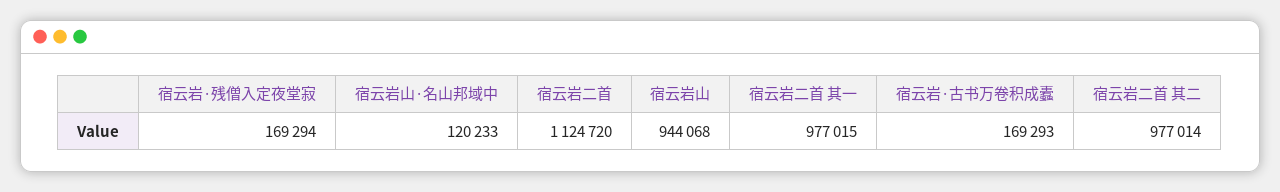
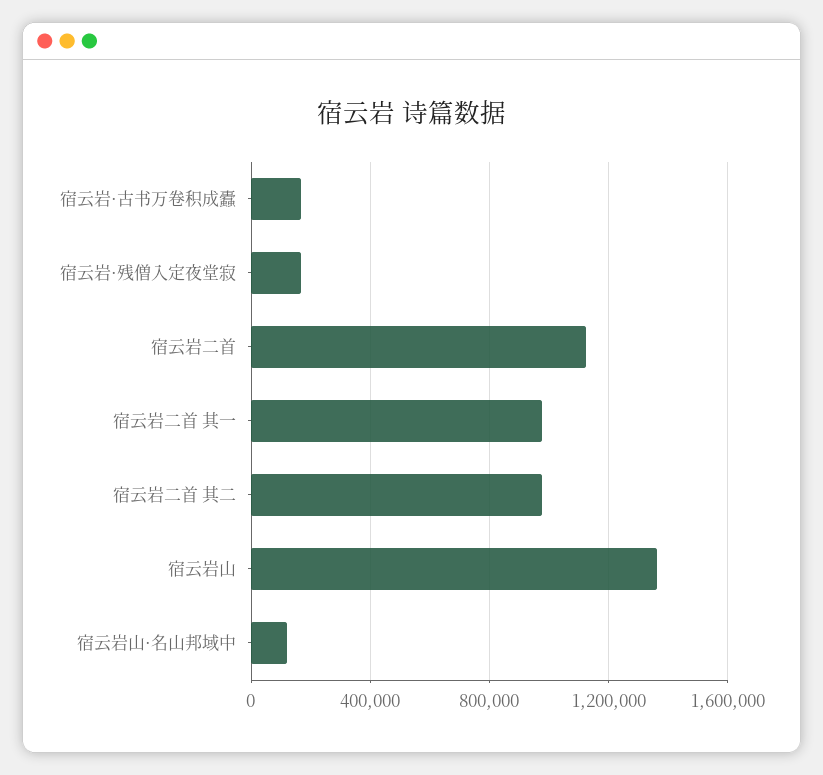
宿云岩山: 944068 -> 1350000

